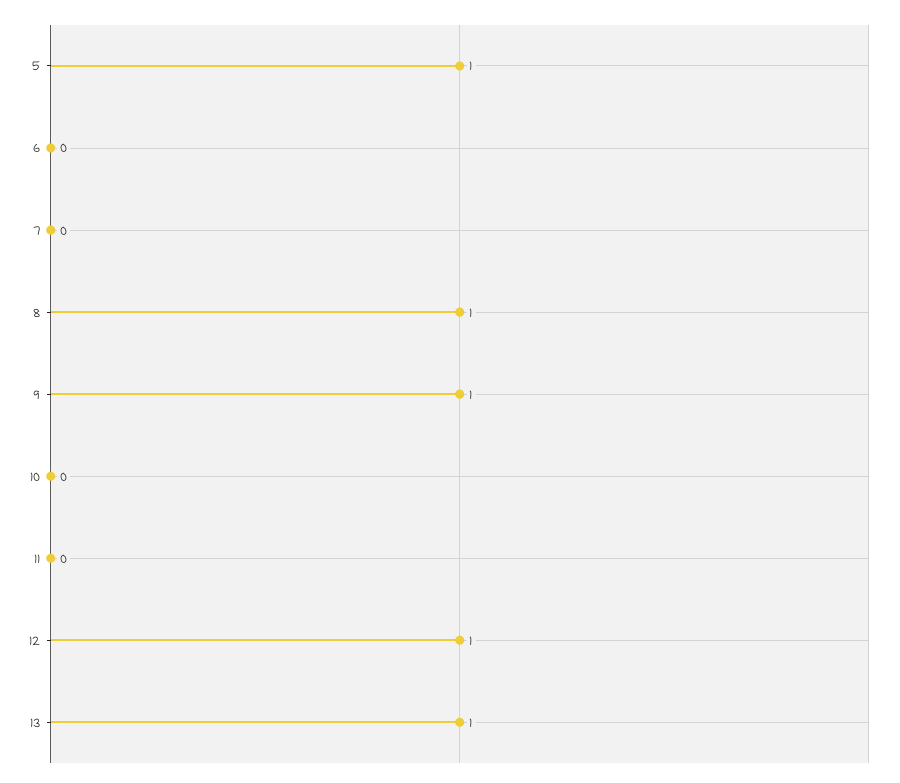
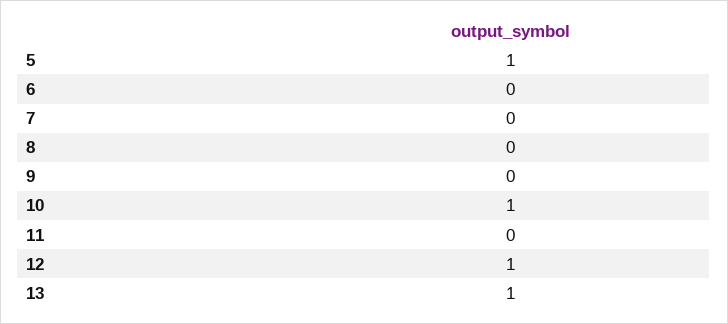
8: 1 -> 0
9: 1 -> 0
10: 0 -> 1

